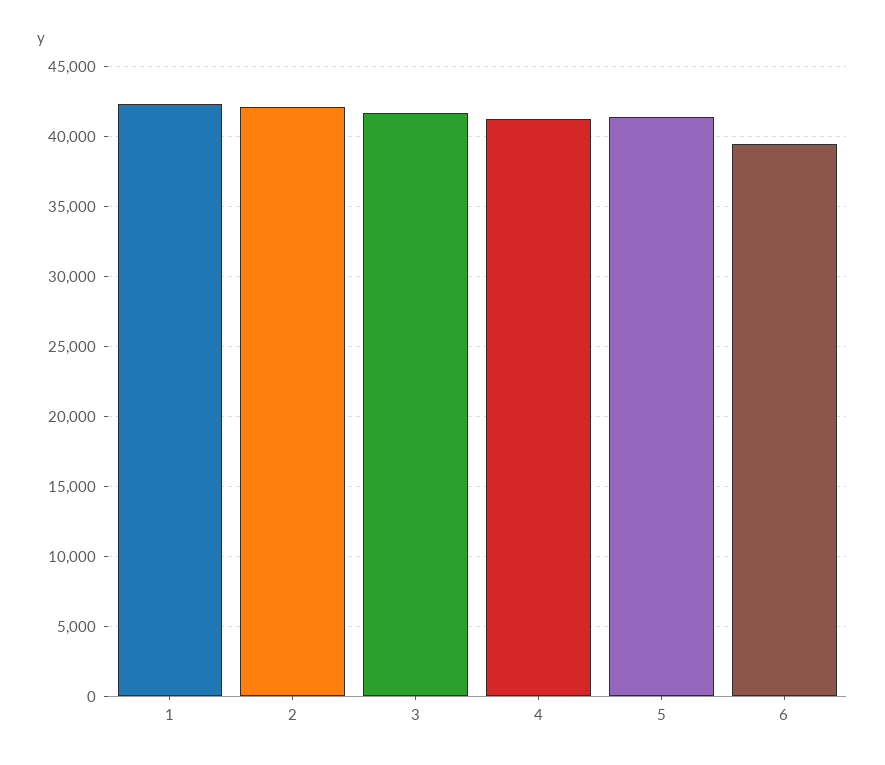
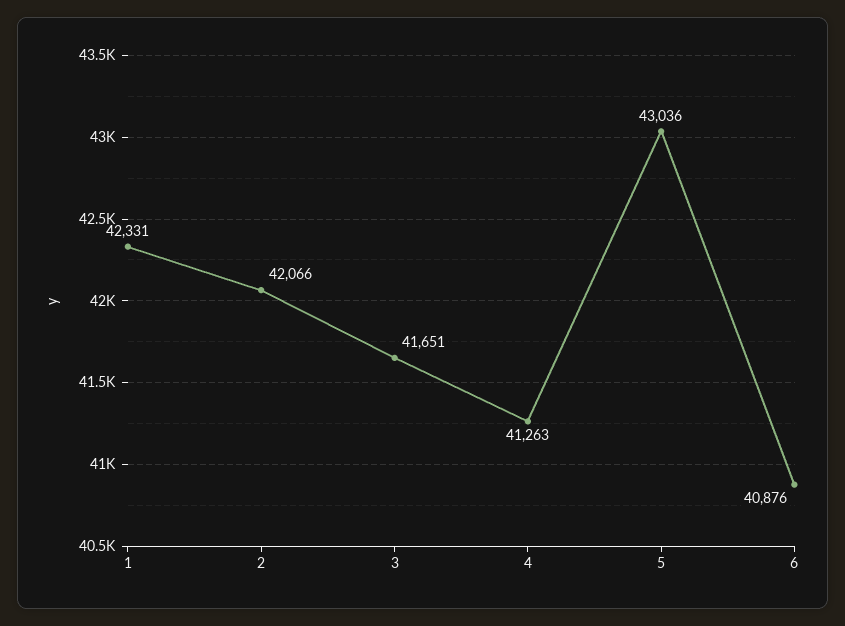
5: 41500 -> 43036
6: 39500 -> 40876

